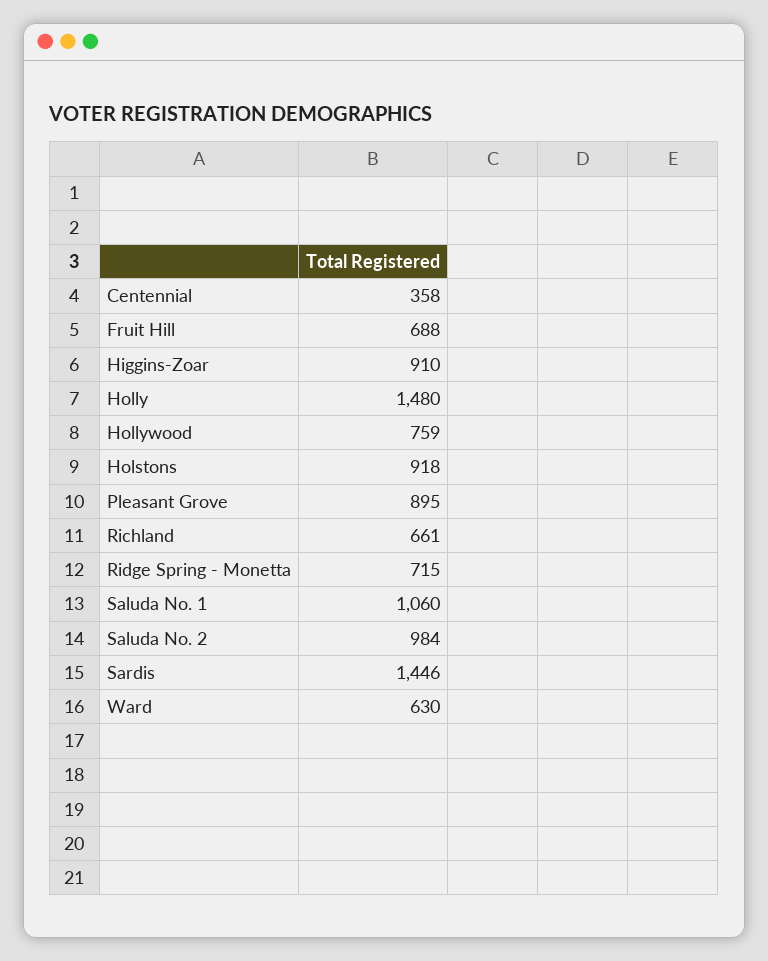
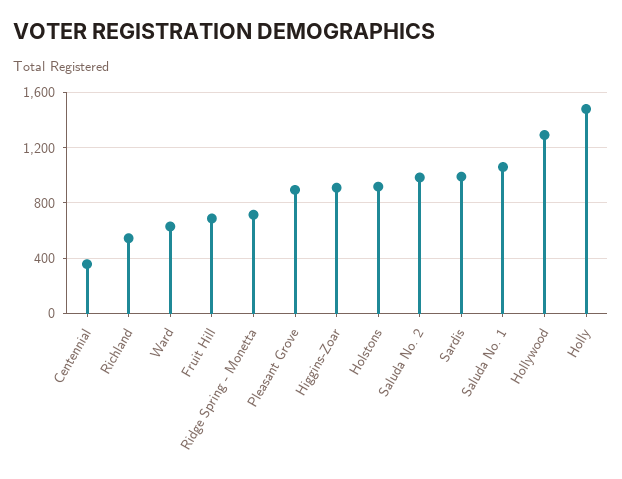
Hollywood: 759 -> 1300
Richland: 661 -> 550
Sardis: 1446 -> 1000

